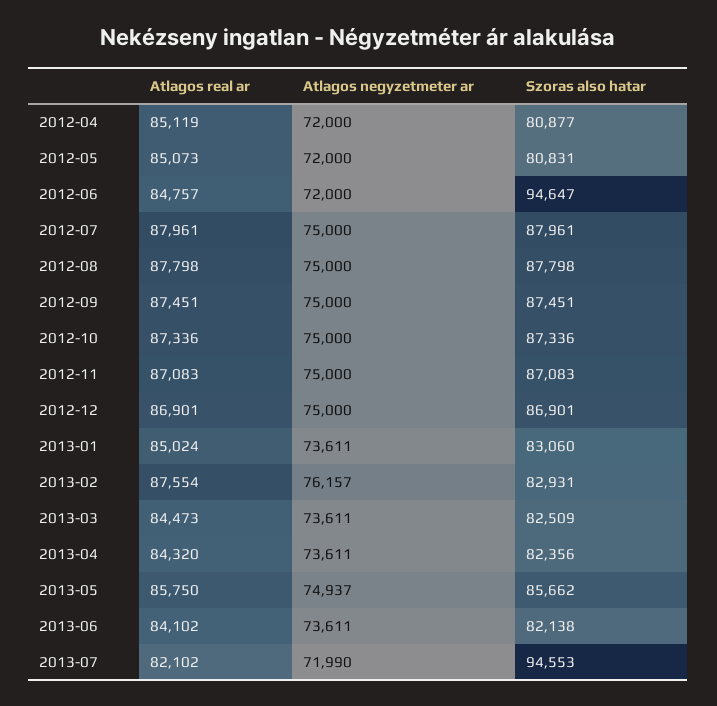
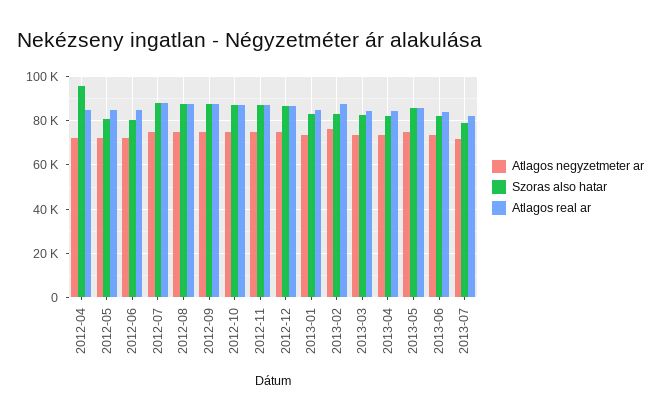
Szoras also hatar, 2012-04: 80877 -> 95000
Szoras also hatar, 2012-06: 94647 -> 80000
Szoras also hatar, 2013-07: 94553 -> 80000

